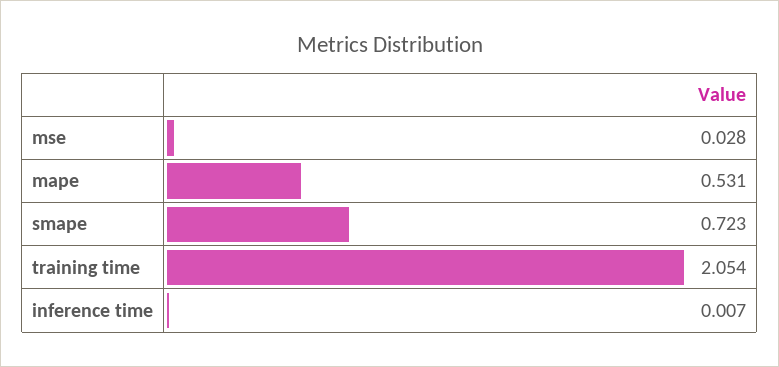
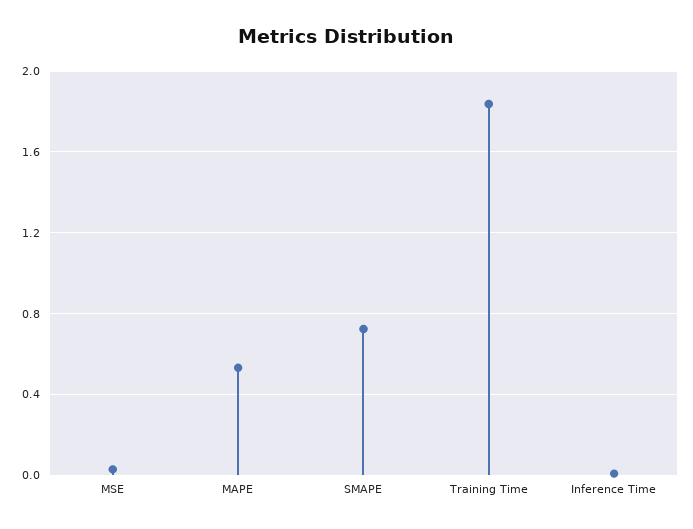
training time: 2.054 -> 1.85

